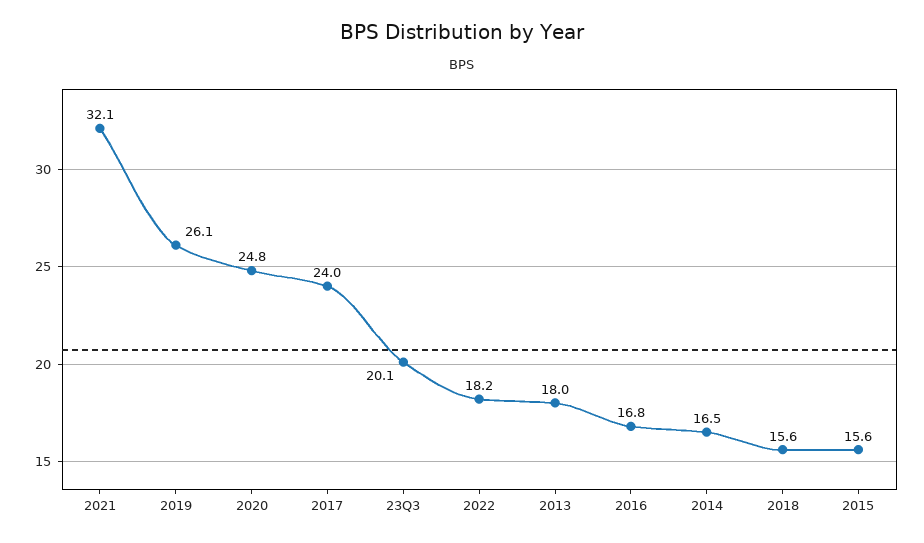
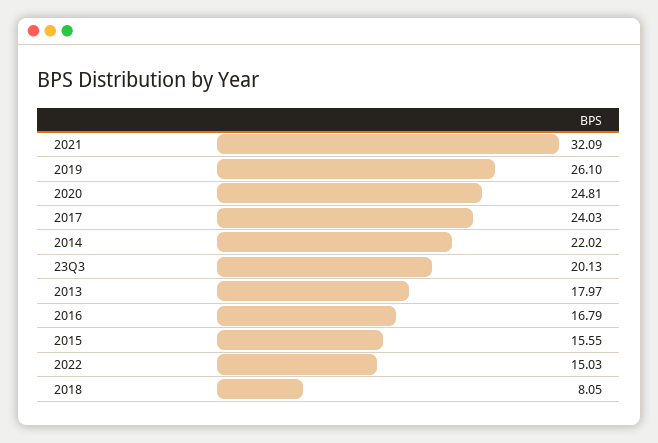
2022: 18.2 -> 15.03
2014: 16.5 -> 22.02
2018: 15.6 -> 8.05

